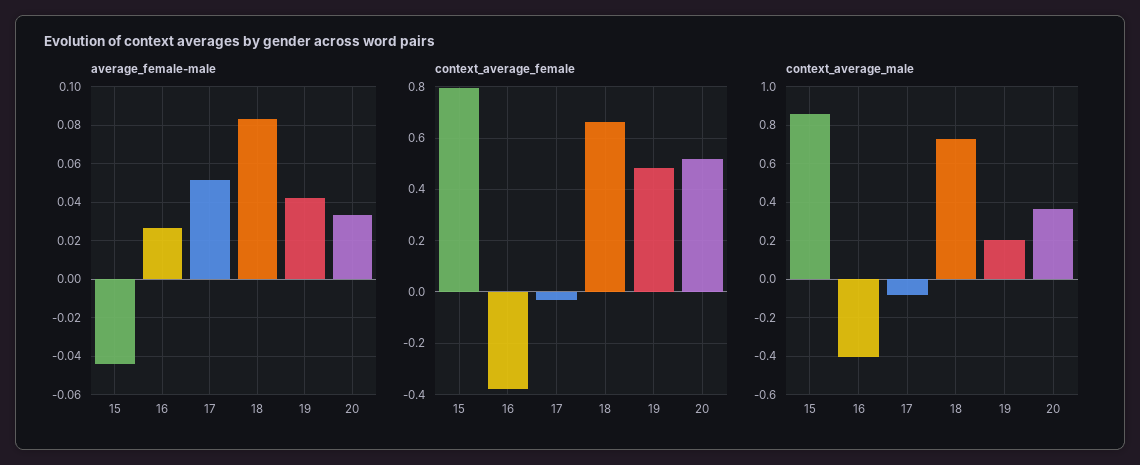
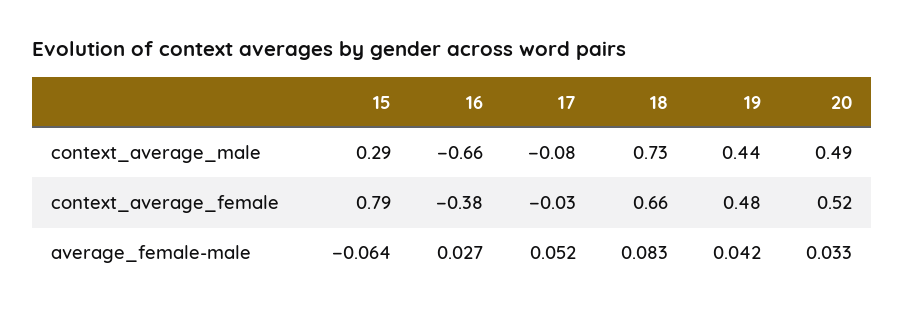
average_female-male, 15: -0.045 -> -0.064
context_average_male, 15: 0.85 -> 0.29
context_average_male, 16: -0.4 -> -0.66
context_average_male, 19: 0.2 -> 0.44
context_average_male, 20: 0.35 -> 0.49

